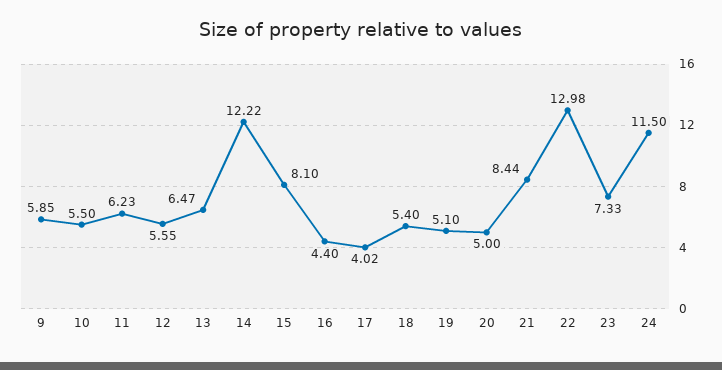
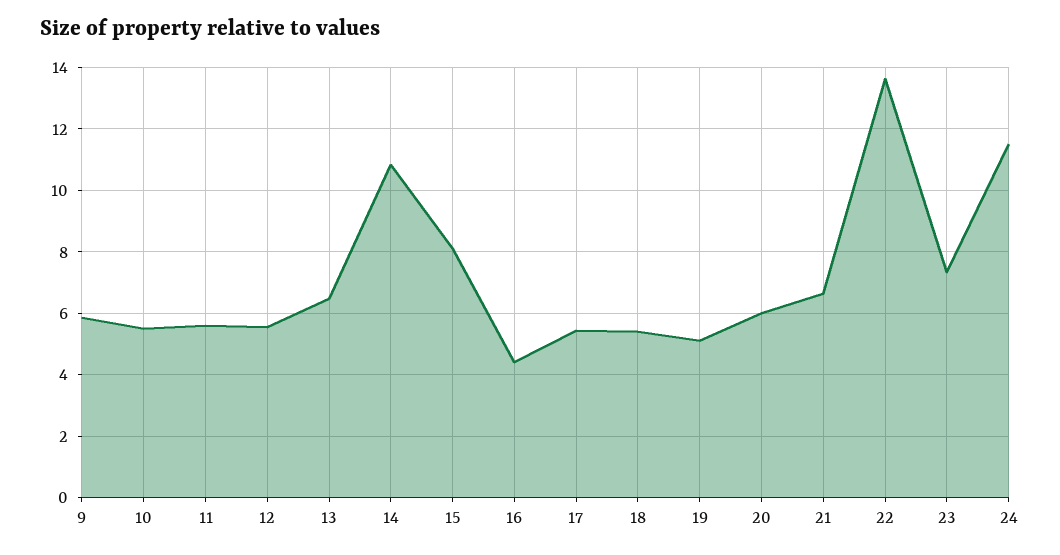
11: 6.23 -> 5.6
14: 12.22 -> 10.8
17: 4.02 -> 5.4
20: 5 -> 6
21: 8.44 -> 6.6
22: 12.98 -> 13.6

